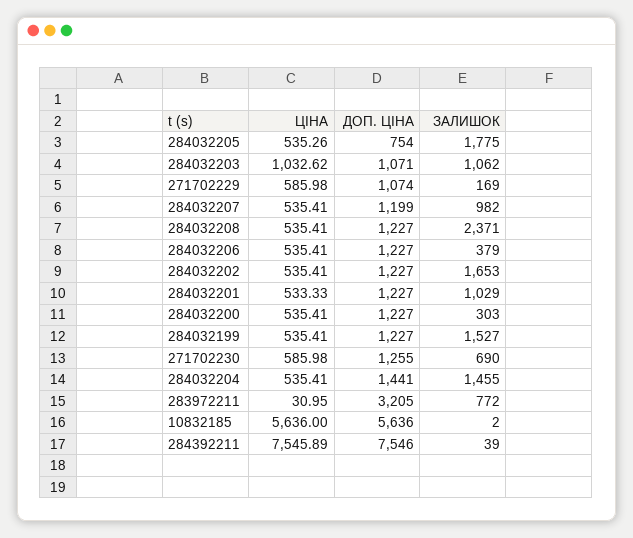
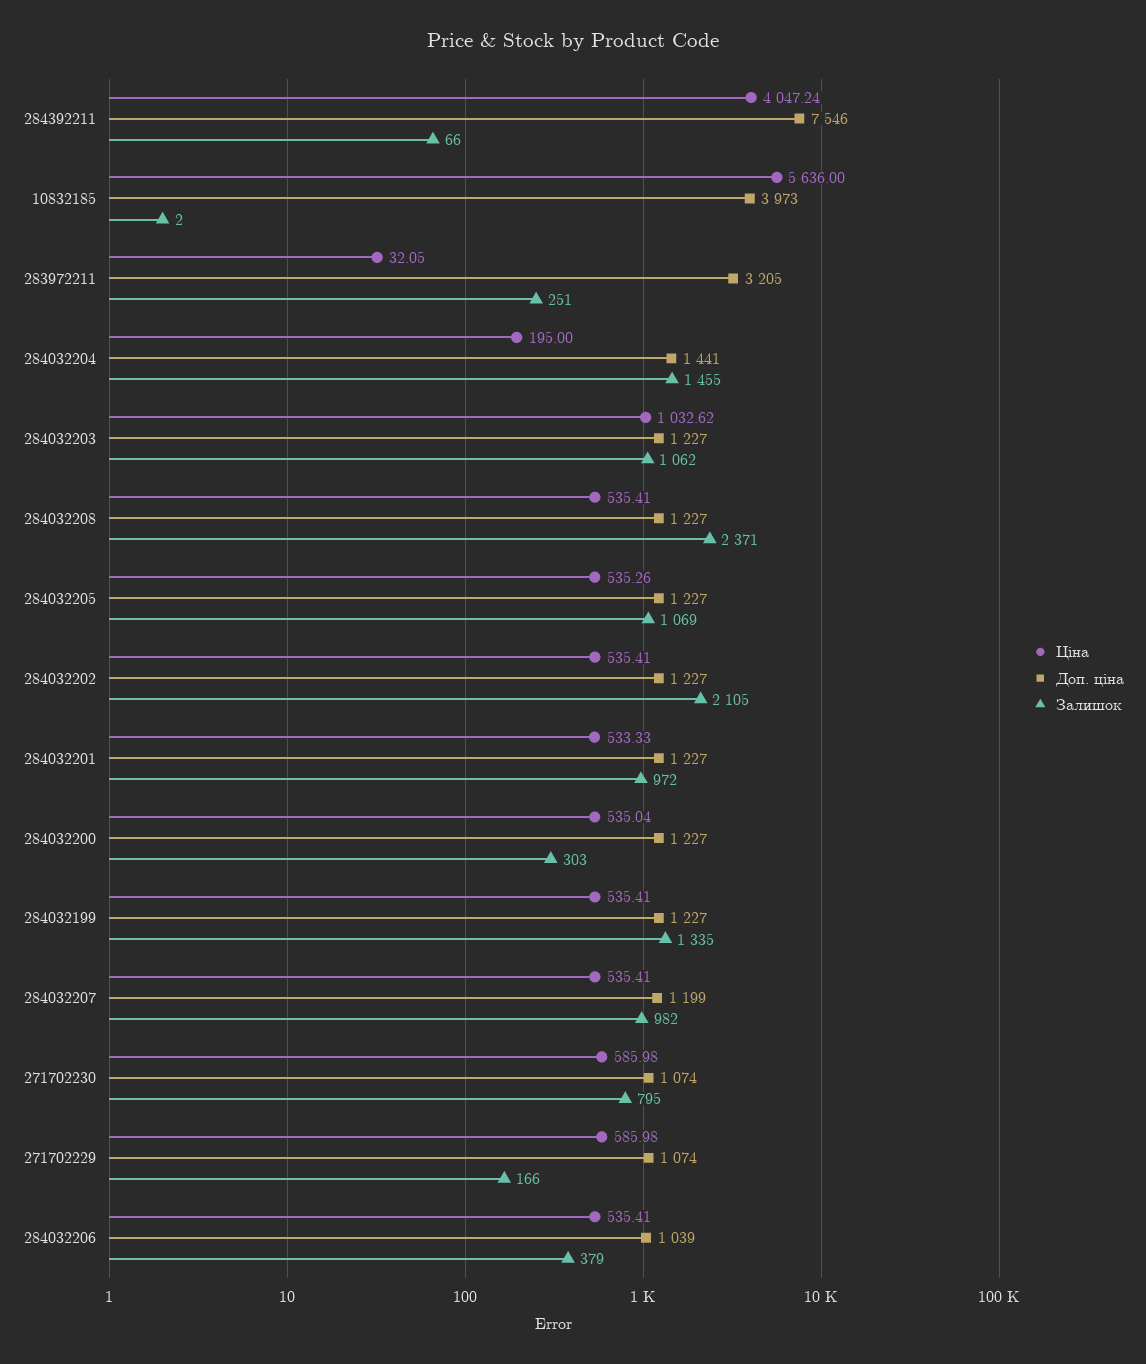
ДОП. ЦІНА, 284032205: 754 -> 1227
ЗАЛИШОК, 284032205: 1775 -> 1069
ДОП. ЦІНА, 284032203: 1071 -> 1227
ЗАЛИШОК, 271702229: 169 -> 166
ДОП. ЦІНА, 284032206: 1227 -> 1039
ЗАЛИШОК, 284032202: 1653 -> 2105
ЗАЛИШОК, 284032201: 1029 -> 972
ЦІНА, 284032200: 535.41 -> 535.04
ЗАЛИШОК, 284032199: 1527 -> 1335
ДОП. ЦІНА, 271702230: 1255 -> 1074
ЗАЛИШОК, 271702230: 690 -> 795
ЦІНА, 284032204: 535.41 -> 195
ЦІНА, 283972211: 30.95 -> 32.05
ЗАЛИШОК, 283972211: 772 -> 251
ДОП. ЦІНА, 10832185: 5636 -> 3973
ЦІНА, 284392211: 7545.89 -> 4047.24
ЗАЛИШОК, 284392211: 39 -> 66

